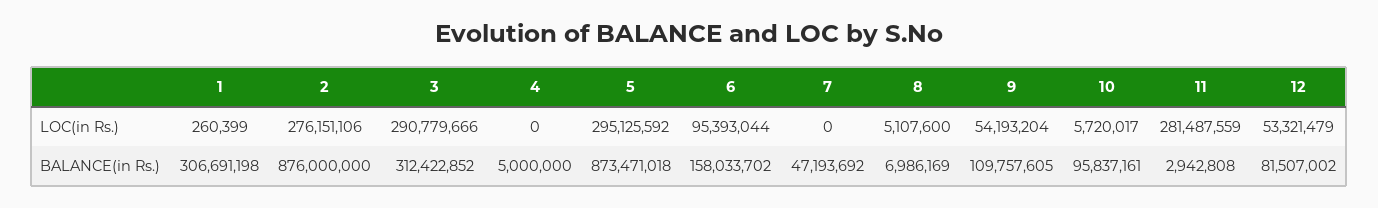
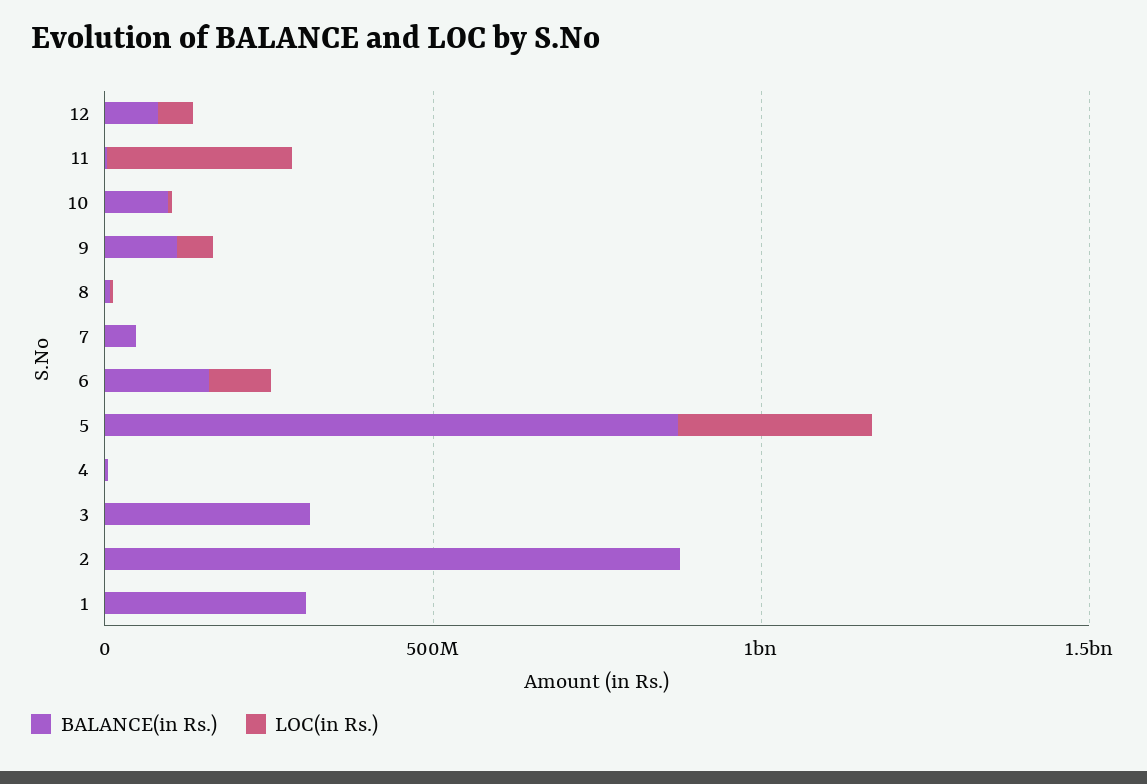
LOC(in Rs.), 2: 276151106 -> 0
LOC(in Rs.), 3: 290779666 -> 0

